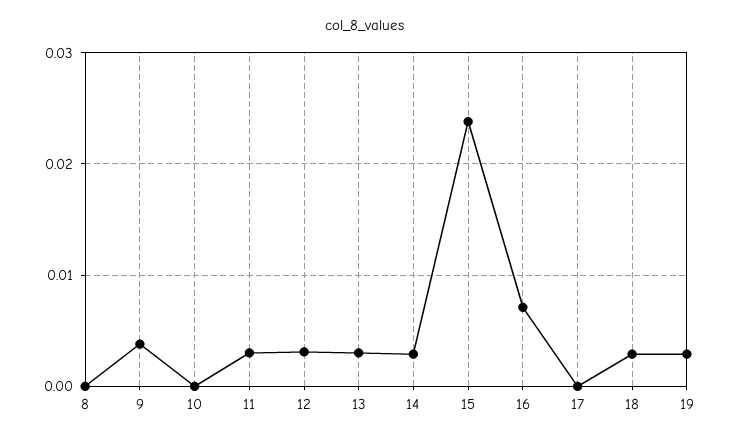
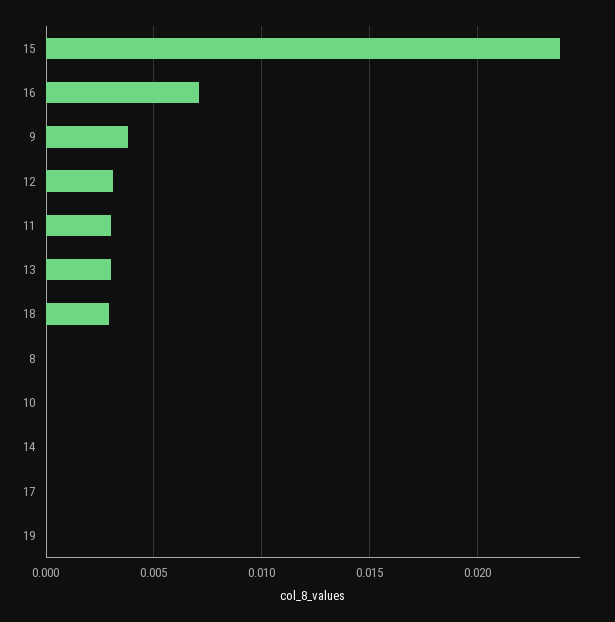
14: 0.003 -> 0
19: 0.003 -> 0

